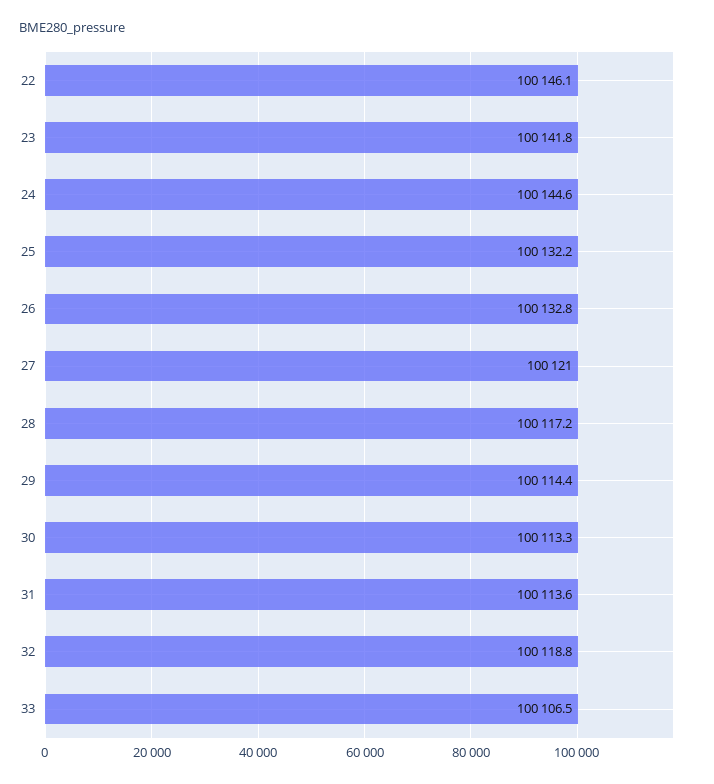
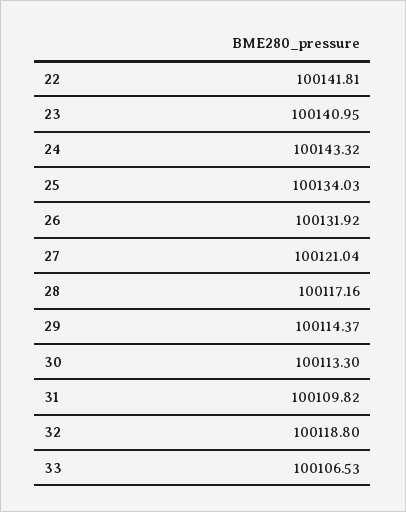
22: 100146.1 -> 100141.81
23: 100141.8 -> 100140.95
24: 100144.6 -> 100143.32
25: 100132.2 -> 100134.03
26: 100132.8 -> 100131.92
31: 100113.6 -> 100109.82

